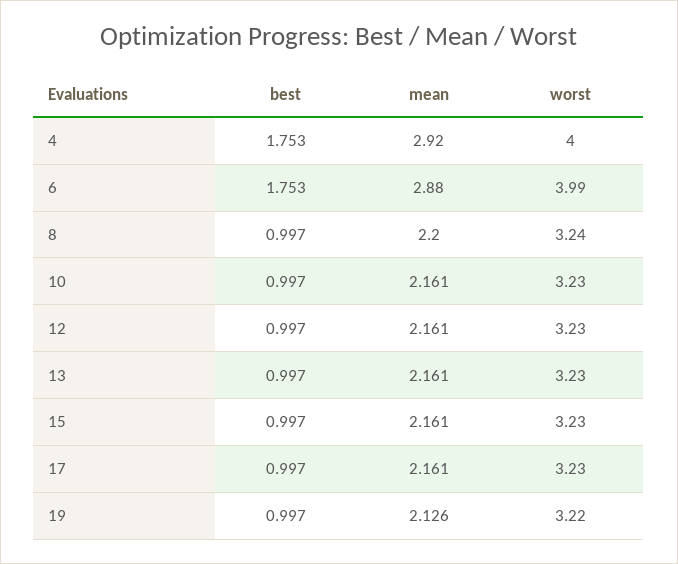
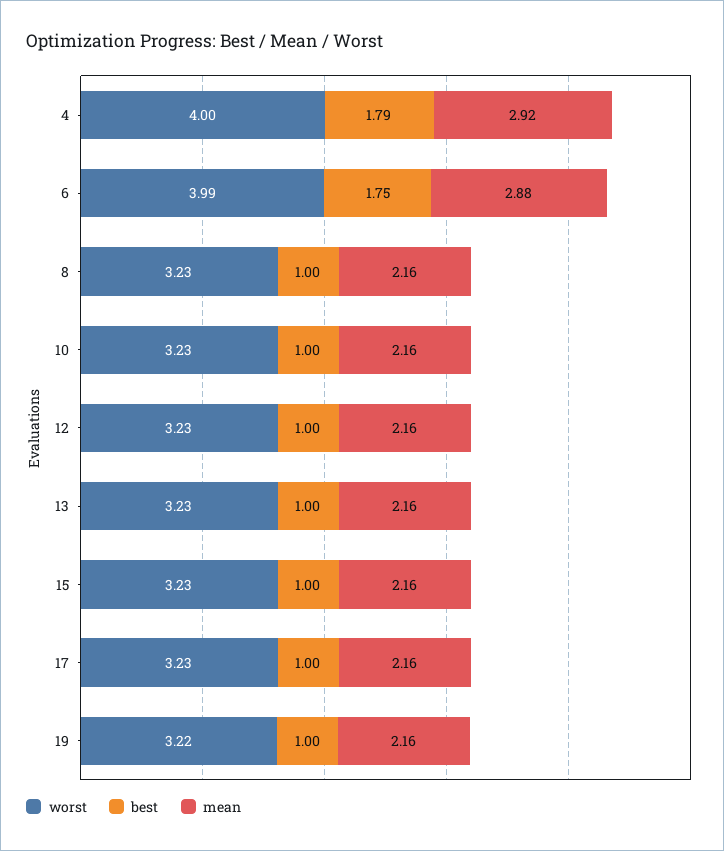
best, 4: 1.753 -> 1.79
mean, 8: 2.2 -> 2.16
worst, 8: 3.24 -> 3.23
mean, 19: 2.126 -> 2.16

